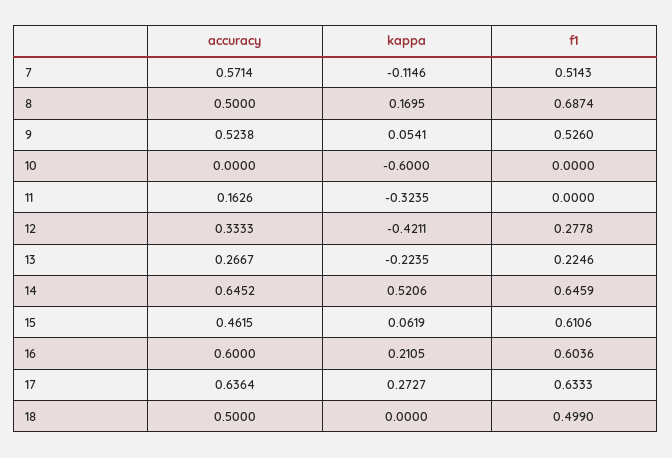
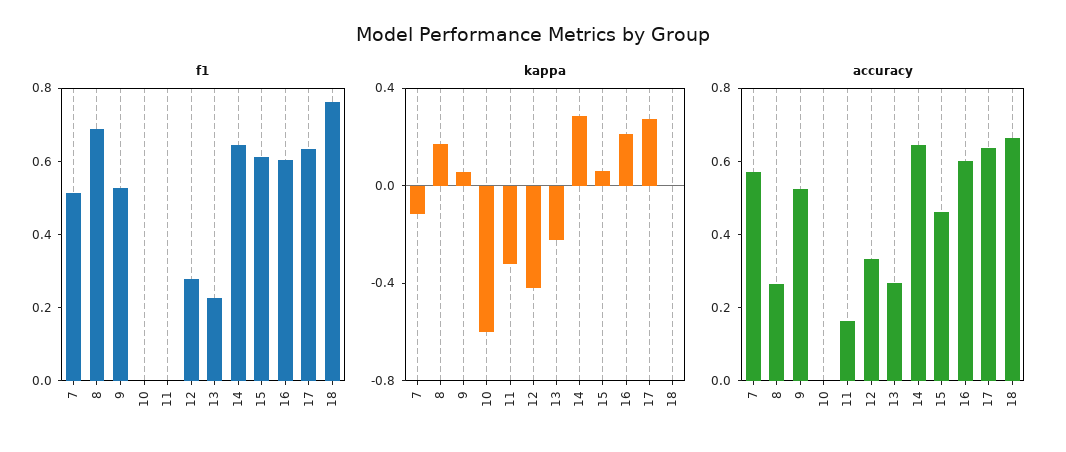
accuracy, 8: 0.5 -> 0.25
kappa, 14: 0.5206 -> 0.3
accuracy, 18: 0.5 -> 0.65
f1, 18: 0.499 -> 0.75

